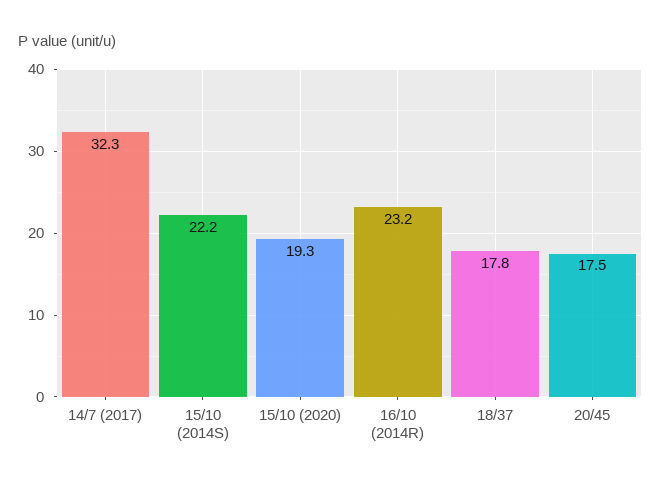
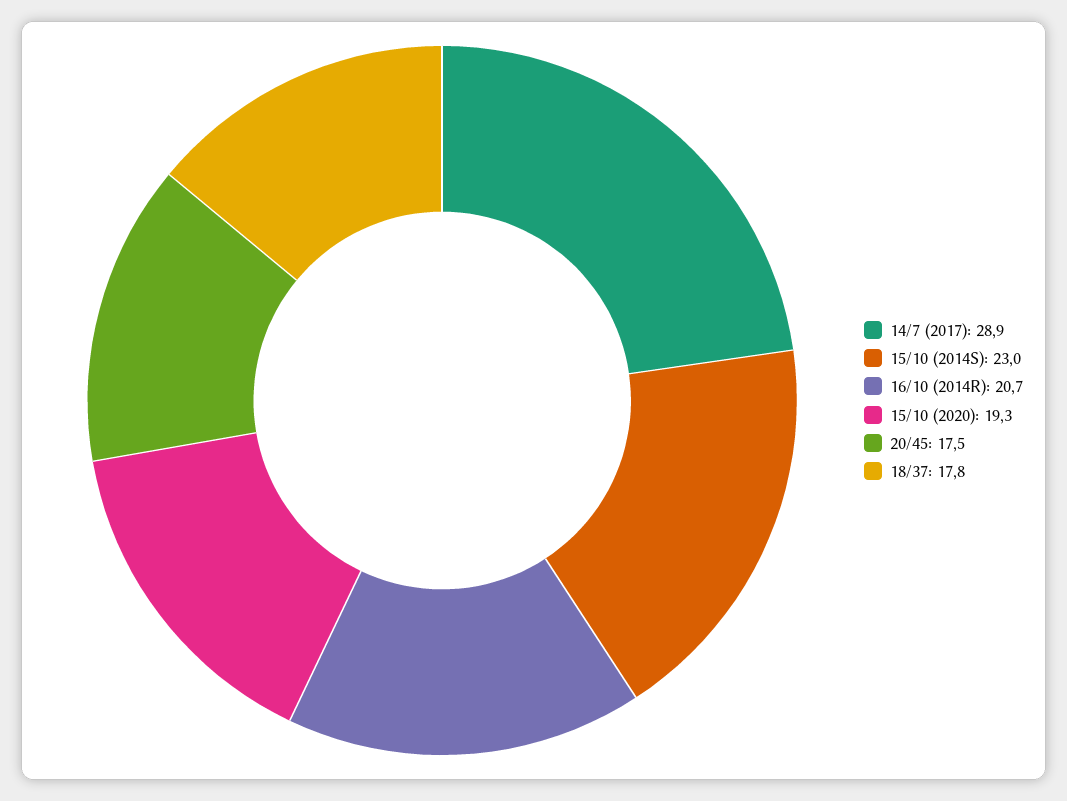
14/7 (2017): 32.3 -> 28.9
15/10 (2014S): 22.2 -> 23
16/10 (2014R): 23.2 -> 20.7

